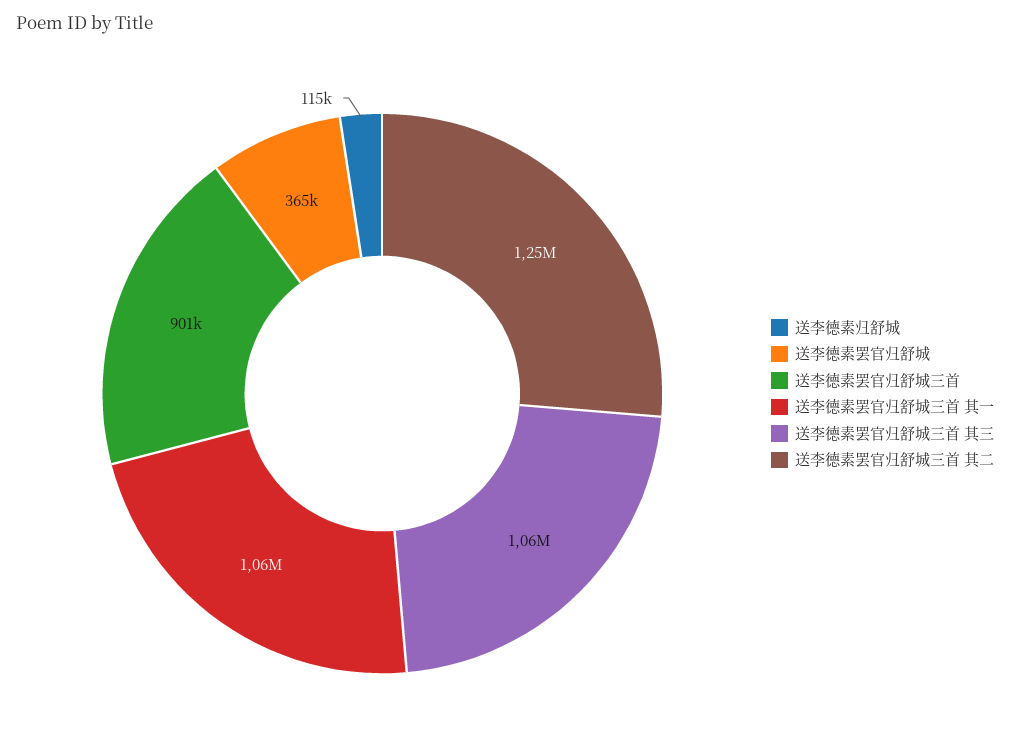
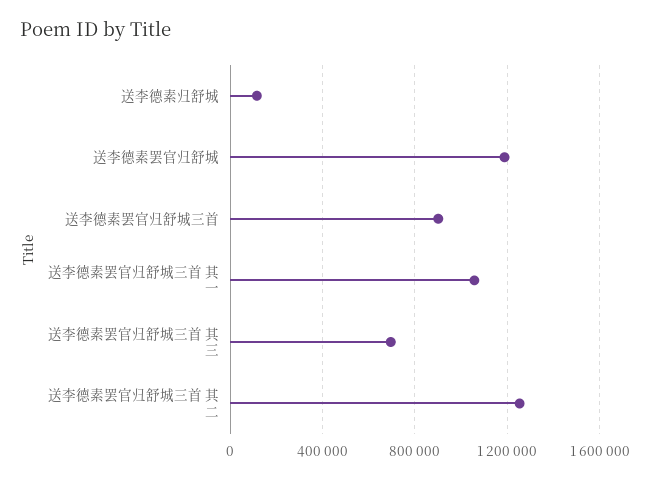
送李德素罢官归舒城: 365000 -> 1200000
送李德素罢官归舒城三首 其三: 1060000 -> 700000

